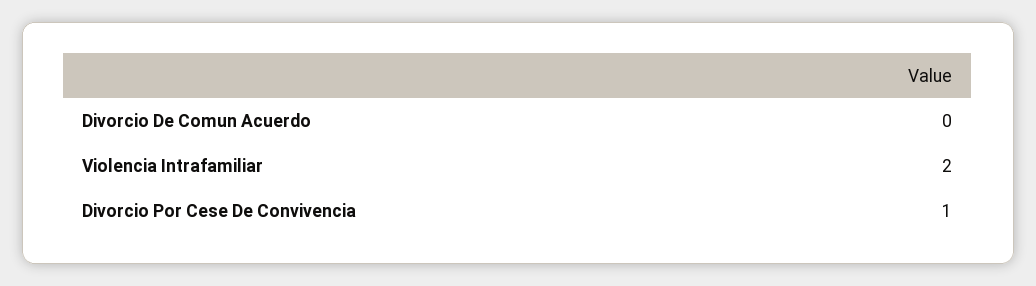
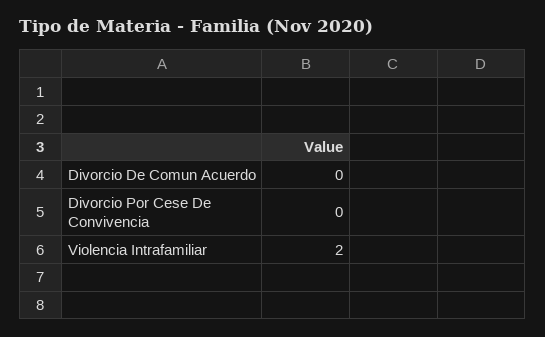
Divorcio Por Cese De Convivencia: 1 -> 0

